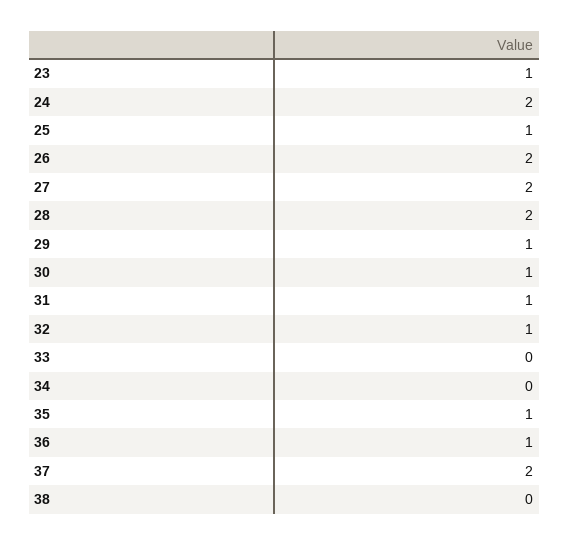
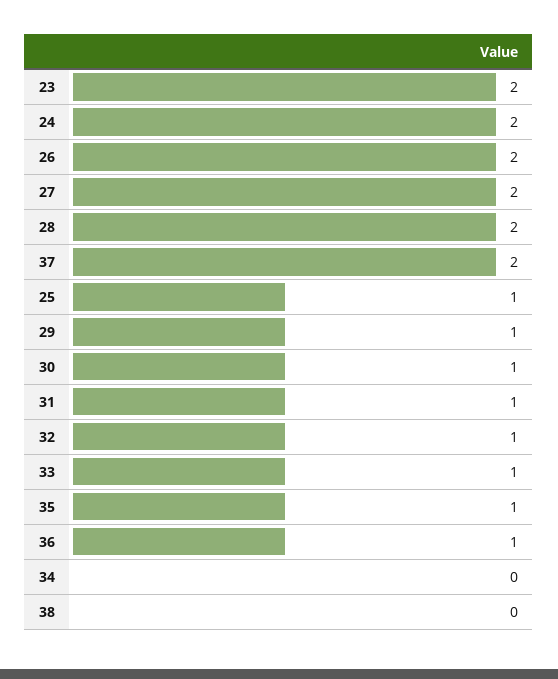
23: 1 -> 2
33: 0 -> 1

